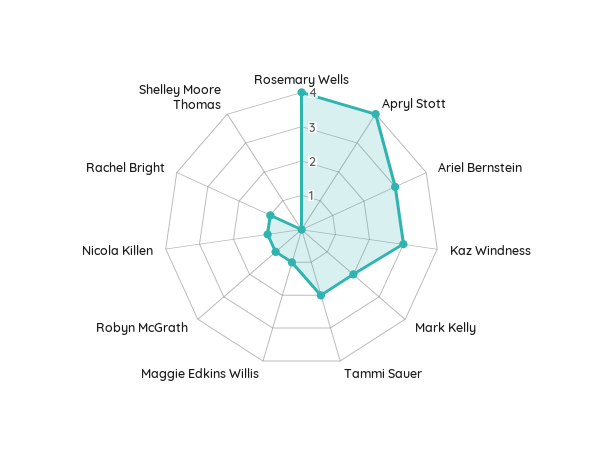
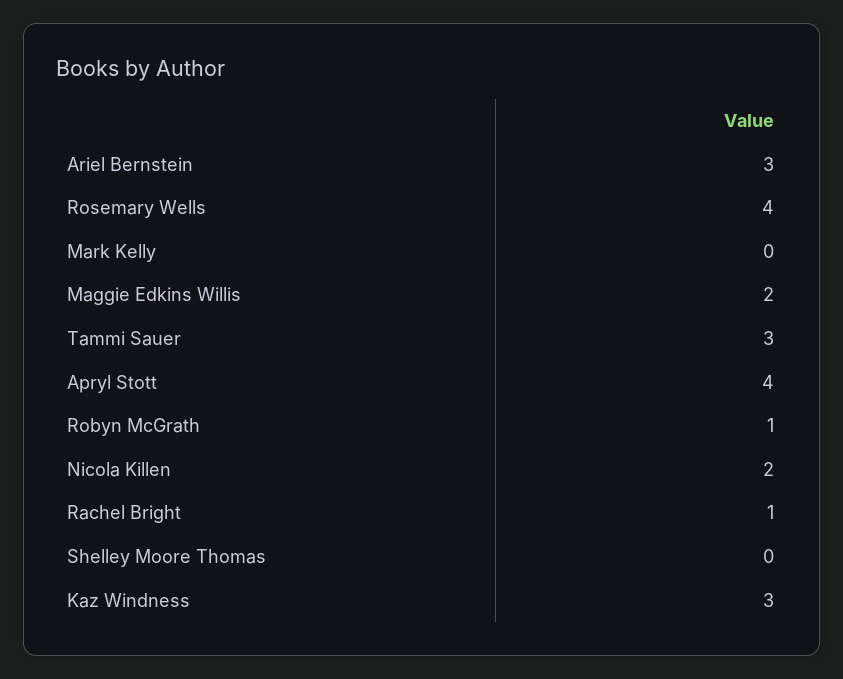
Mark Kelly: 2 -> 0
Tammi Sauer: 2 -> 3
Maggie Edkins Willis: 1 -> 2
Nicola Killen: 1 -> 2

